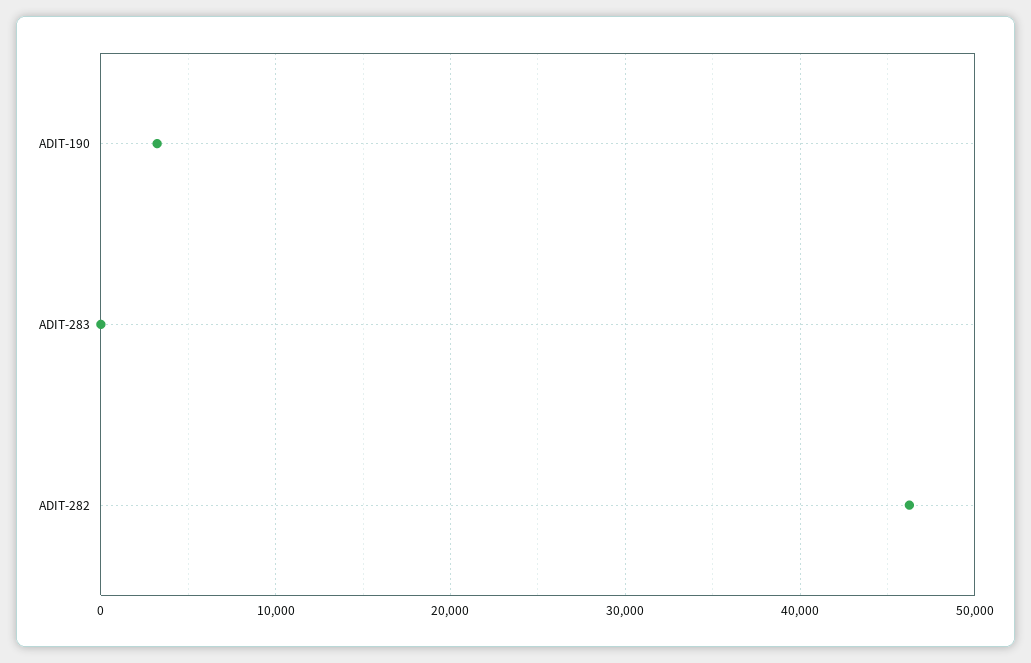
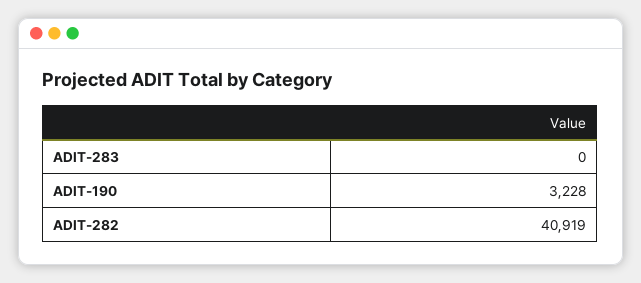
ADIT-282: 46000 -> 40919

